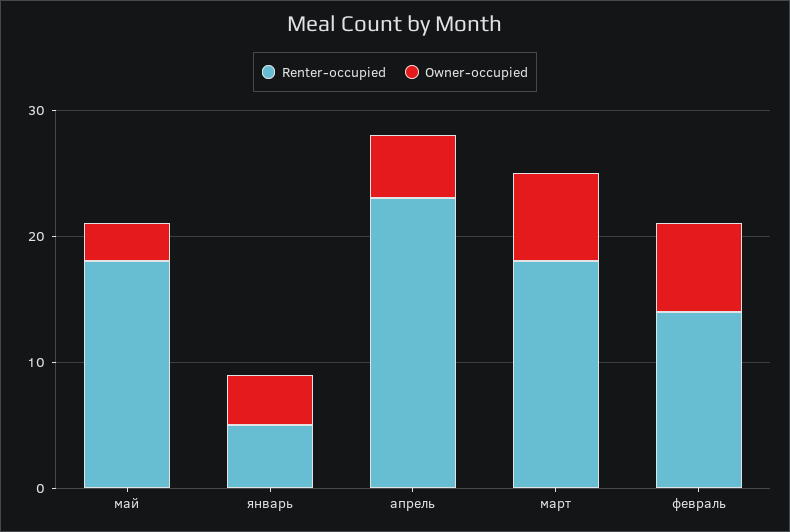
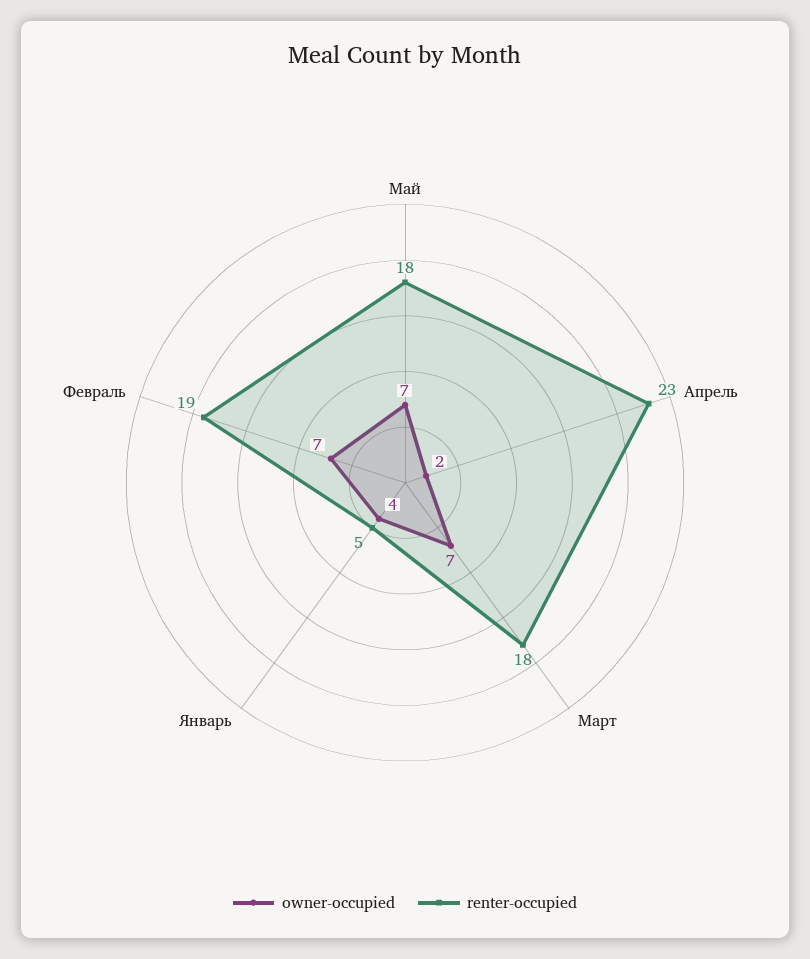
Owner-occupied, май: 3 -> 7
Owner-occupied, апрель: 5 -> 2
Renter-occupied, февраль: 14 -> 19

